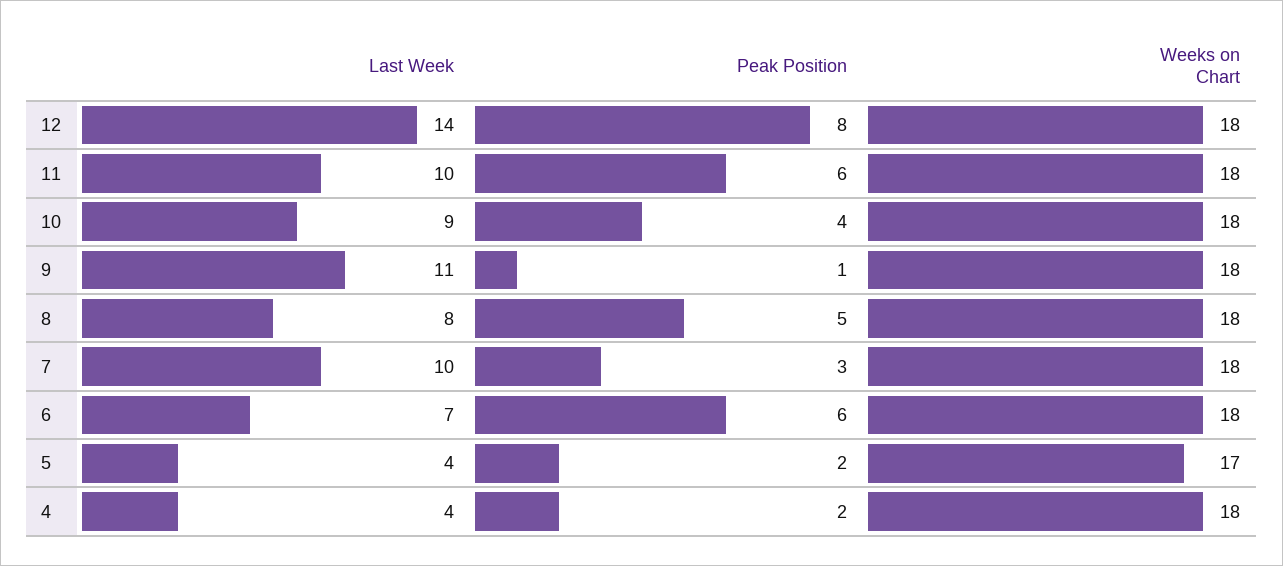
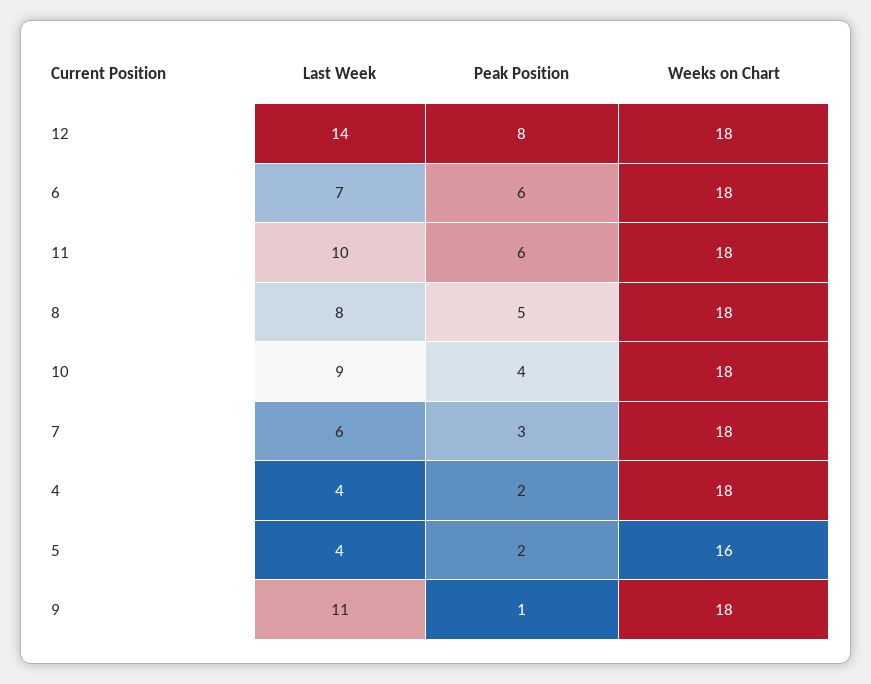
Last Week, 7: 10 -> 6
Weeks on Chart, 5: 17 -> 16

